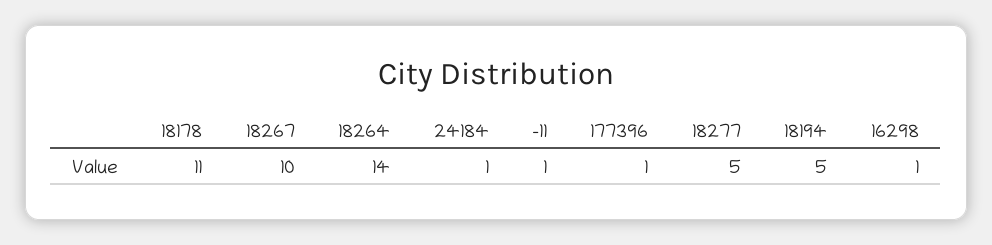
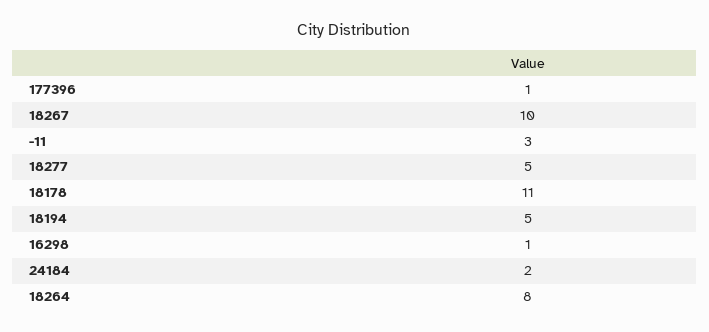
18264: 14 -> 8
24184: 1 -> 2
-11: 1 -> 3

